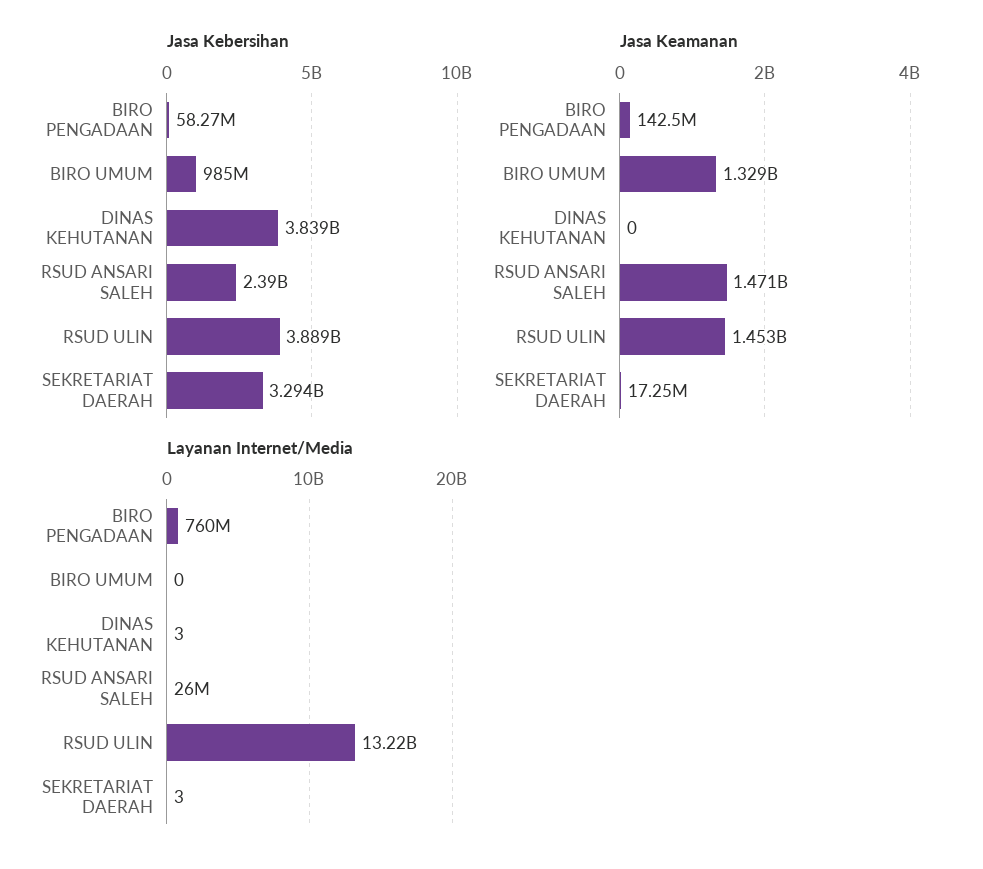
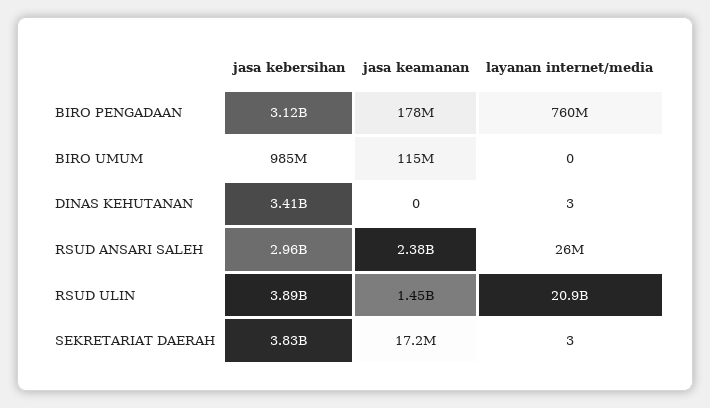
Jasa Kebersihan, BIRO PENGADAAN: 58270000 -> 3120000000
Jasa Kebersihan, DINAS KEHUTANAN: 3839000000 -> 3410000000
Jasa Kebersihan, RSUD ANSARI SALEH: 2390000000 -> 2960000000
Jasa Kebersihan, SEKRETARIAT DAERAH: 3294000000 -> 3830000000
Jasa Keamanan, BIRO PENGADAAN: 142500000 -> 178000000
Jasa Keamanan, BIRO UMUM: 1329000000 -> 115000000
Jasa Keamanan, RSUD ANSARI SALEH: 1471000000 -> 2380000000
Layanan Internet/Media, RSUD ULIN: 13220000000 -> 20900000000

